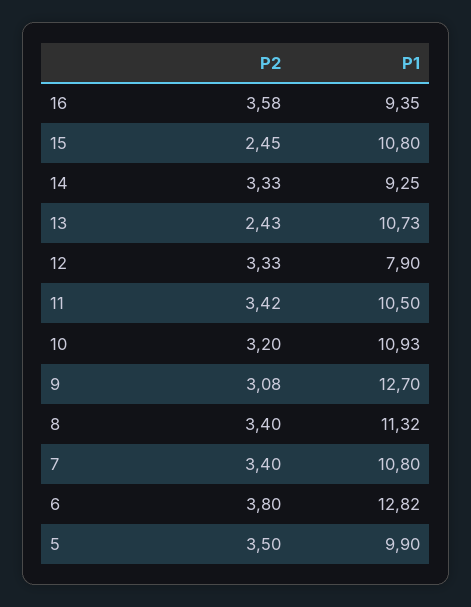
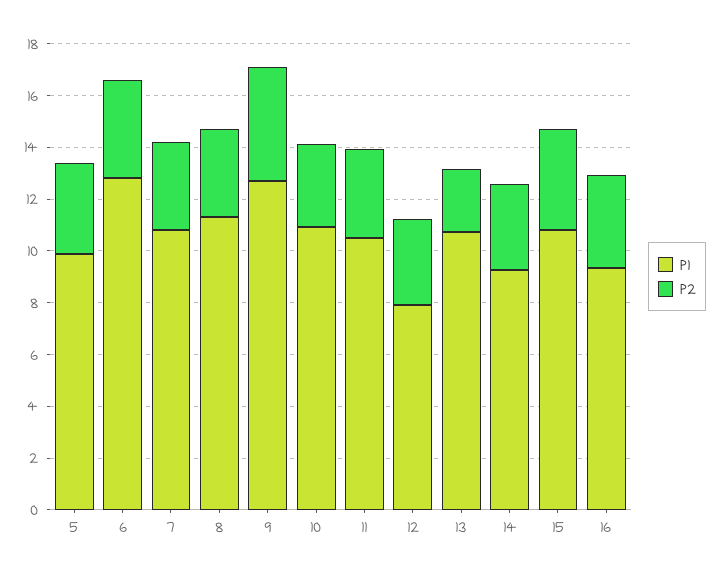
P2, 15: 2.45 -> 4
P2, 9: 3.08 -> 4.5

